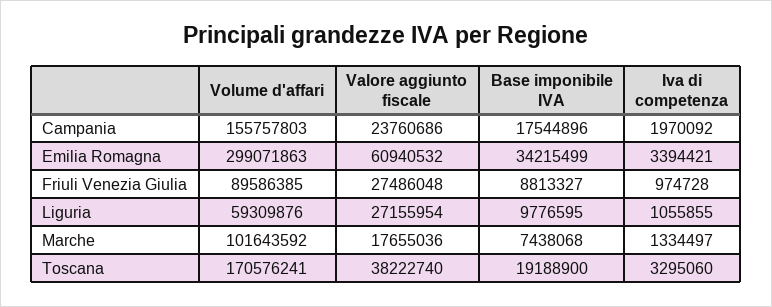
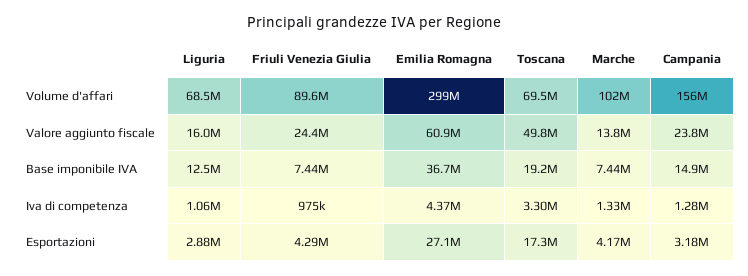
Base imponibile IVA, Campania: 17544896 -> 14900000
Iva di competenza, Campania: 1970092 -> 1280000
Base imponibile IVA, Emilia Romagna: 34215499 -> 36700000
Iva di competenza, Emilia Romagna: 3394421 -> 4370000
Valore aggiunto fiscale, Friuli Venezia Giulia: 27486048 -> 24400000
Base imponibile IVA, Friuli Venezia Giulia: 8813327 -> 7440000
Volume d'affari, Liguria: 59309876 -> 68500000
Valore aggiunto fiscale, Liguria: 27155954 -> 16000000
Base imponibile IVA, Liguria: 9776595 -> 12500000
Valore aggiunto fiscale, Marche: 17655036 -> 13800000
Volume d'affari, Toscana: 170576241 -> 69500000
Valore aggiunto fiscale, Toscana: 38222740 -> 49800000
Esportazioni, Liguria: none -> 2880000
Esportazioni, Friuli Venezia Giulia: none -> 4290000
Esportazioni, Emilia Romagna: none -> 27100000
Esportazioni, Toscana: none -> 17300000
Esportazioni, Marche: none -> 4170000
Esportazioni, Campania: none -> 3180000

